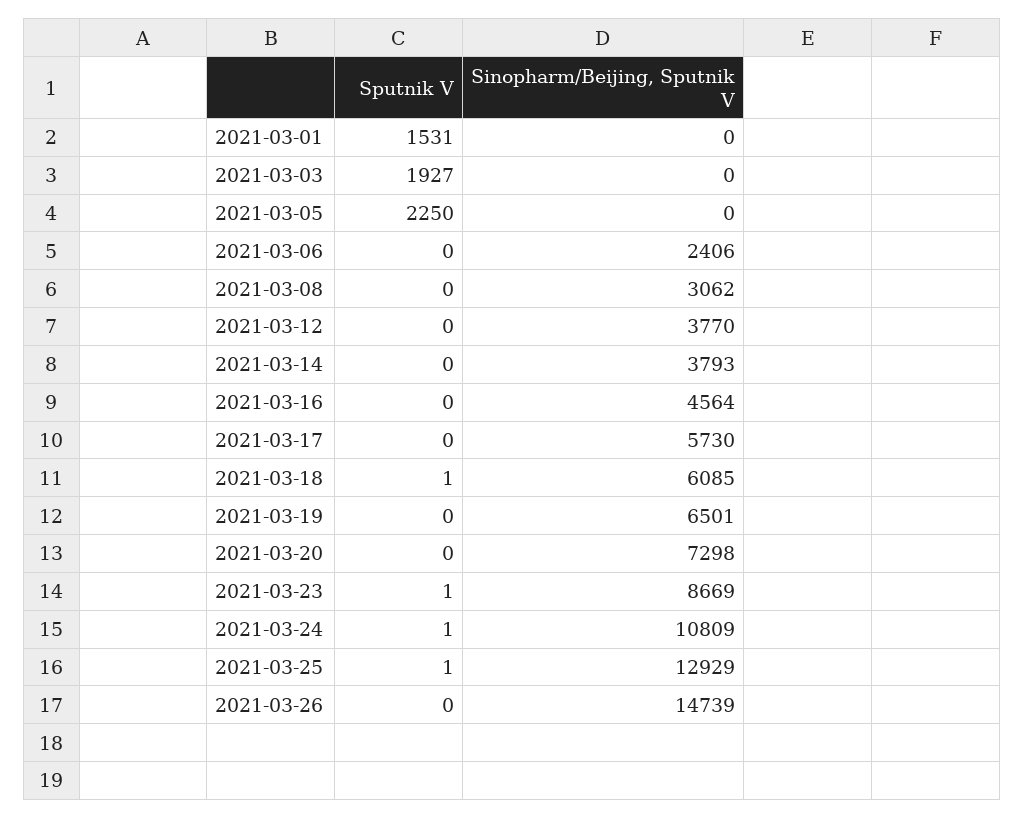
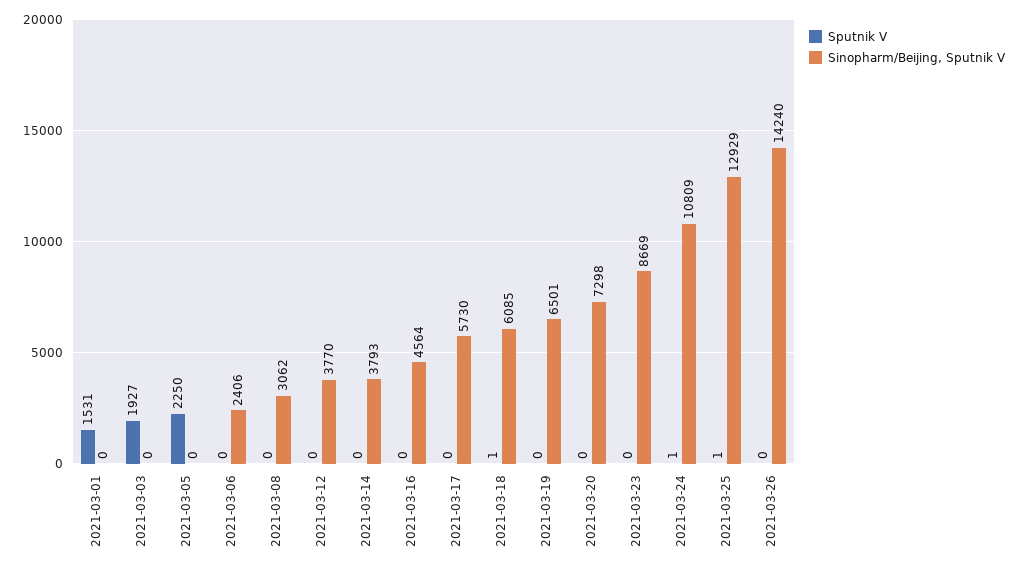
Sputnik V, 2021-03-23: 1 -> 0
Sinopharm/Beijing, Sputnik V, 2021-03-26: 14739 -> 14240

